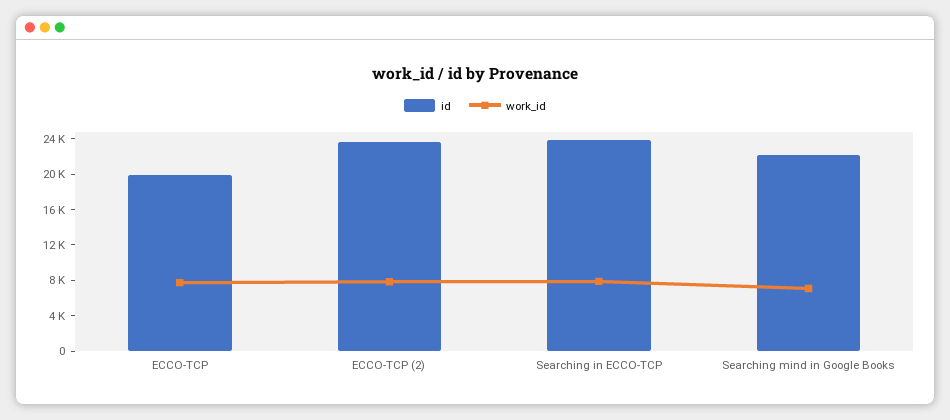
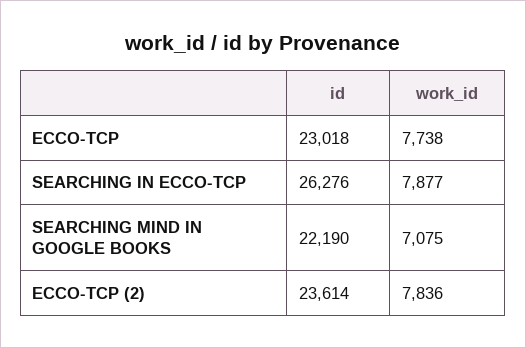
id, ECCO-TCP: 20000 -> 23018
id, Searching in ECCO-TCP: 24000 -> 26276

